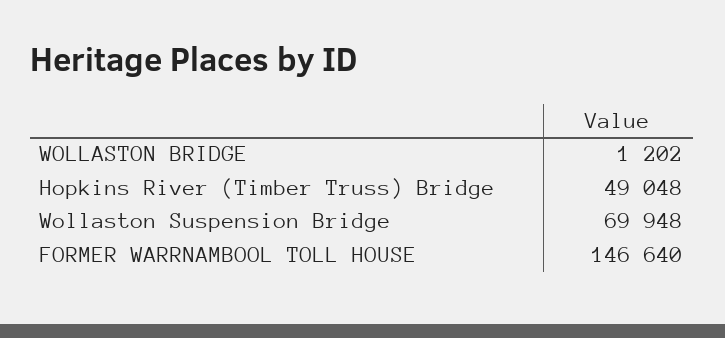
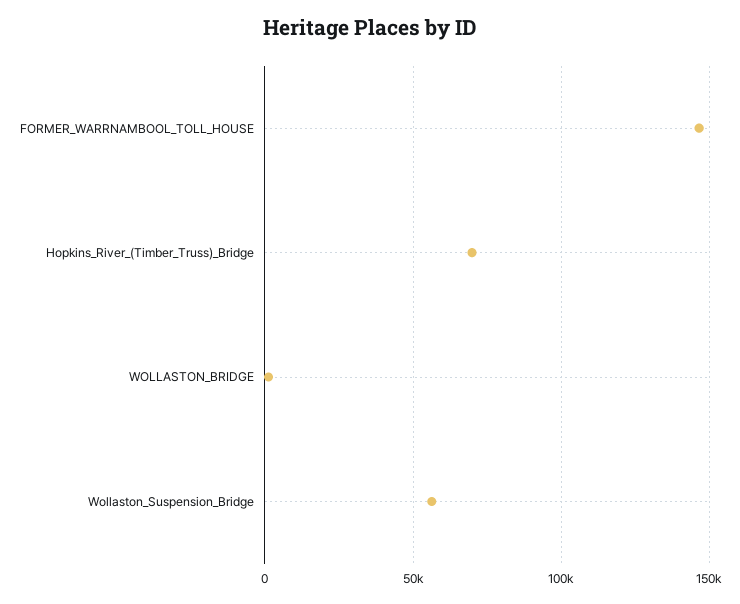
Hopkins River (Timber Truss) Bridge: 49048 -> 70000
Wollaston Suspension Bridge: 69948 -> 55000

